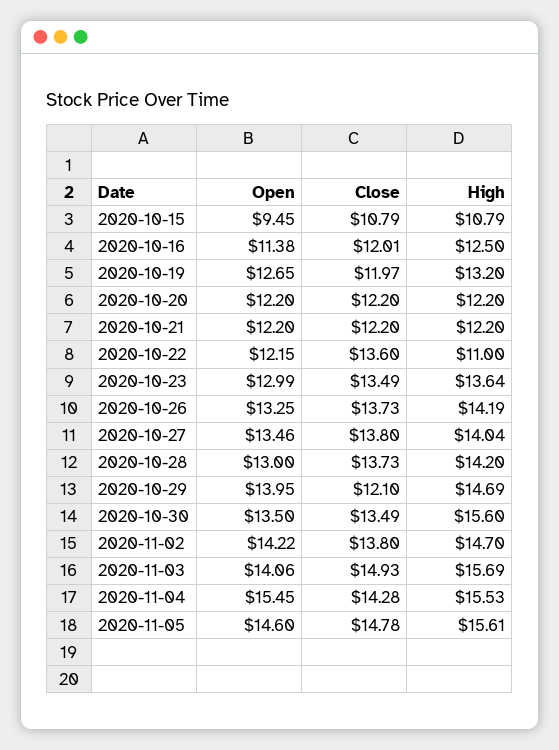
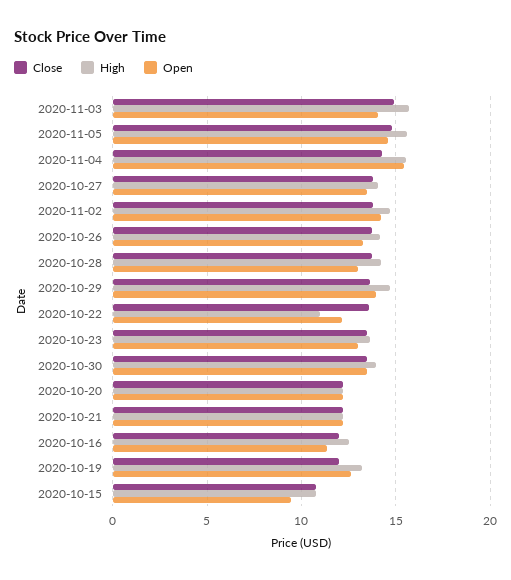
Close, 2020-10-29: 12.1 -> 13.5
High, 2020-10-30: 15.6 -> 14

